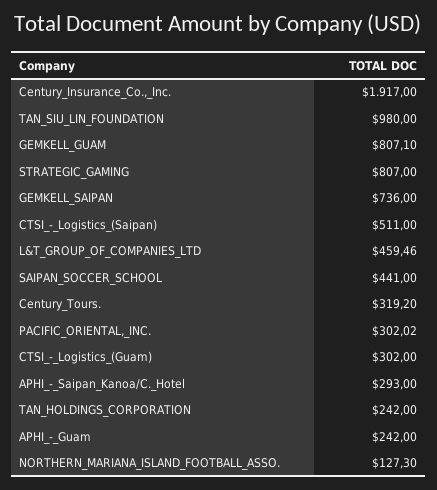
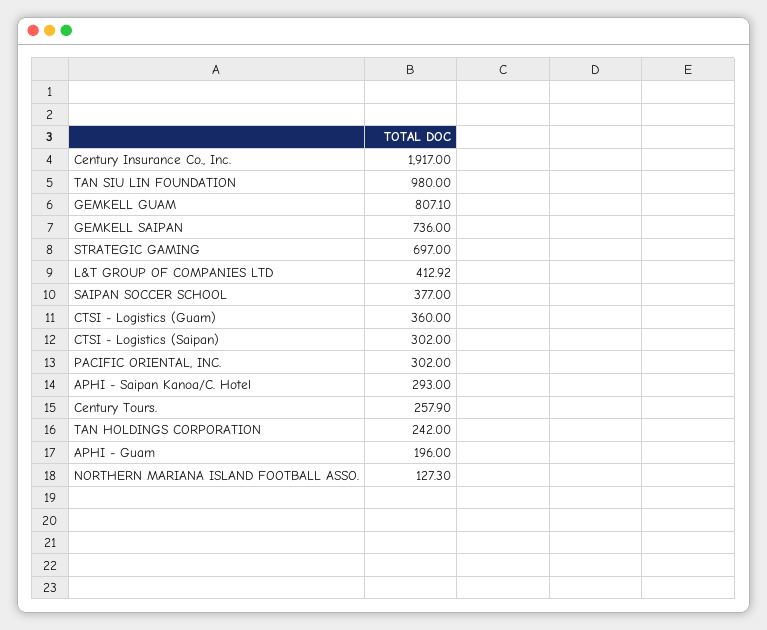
STRATEGIC_GAMING: 807 -> 697
CTSI_-_Logistics_(Saipan): 511 -> 302
L&T_GROUP_OF_COMPANIES_LTD: 459.46 -> 412.92
SAIPAN_SOCCER_SCHOOL: 441 -> 377
Century_Tours.: 319.2 -> 257.9
PACIFIC_ORIENTAL,_INC.: 302.02 -> 302
CTSI_-_Logistics_(Guam): 302 -> 360
APHI_-_Guam: 242 -> 196

